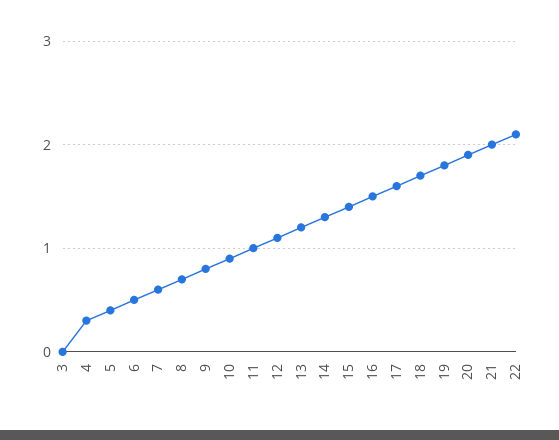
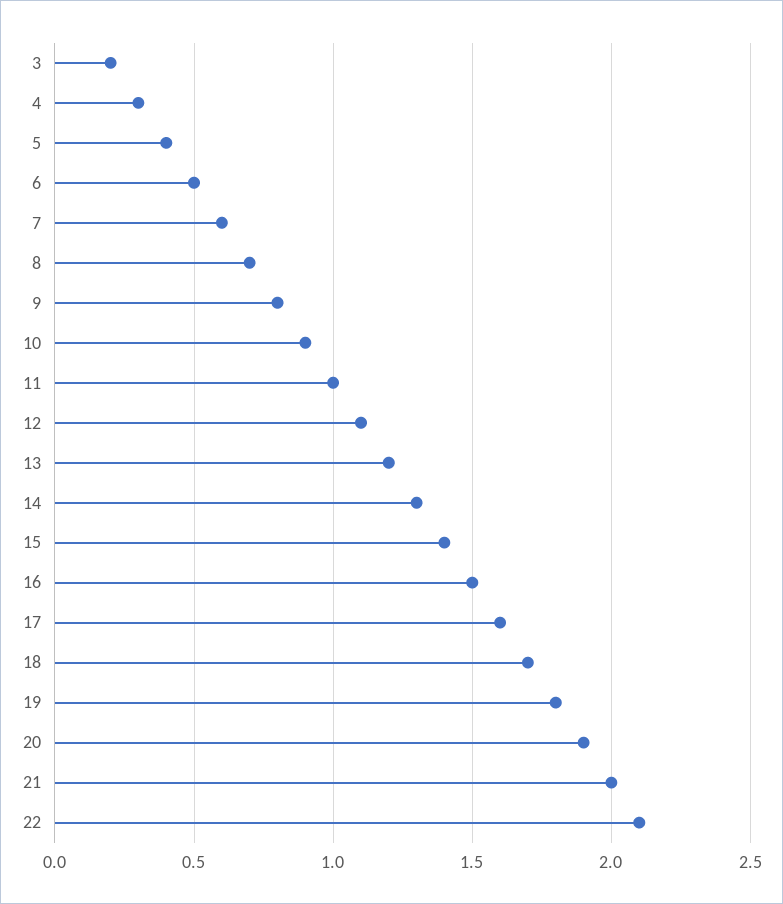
3: 0 -> 0.2

